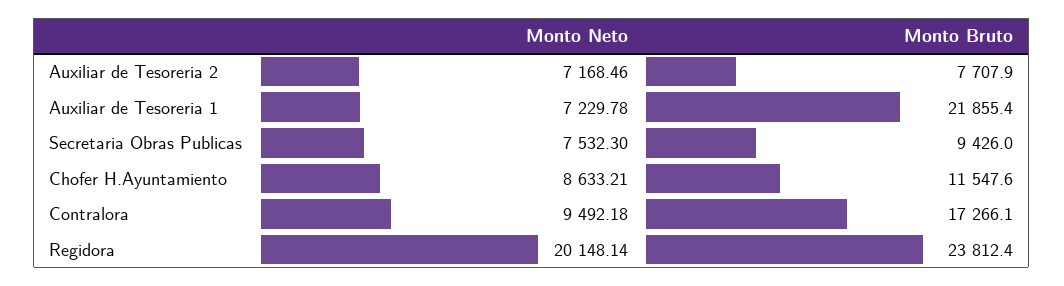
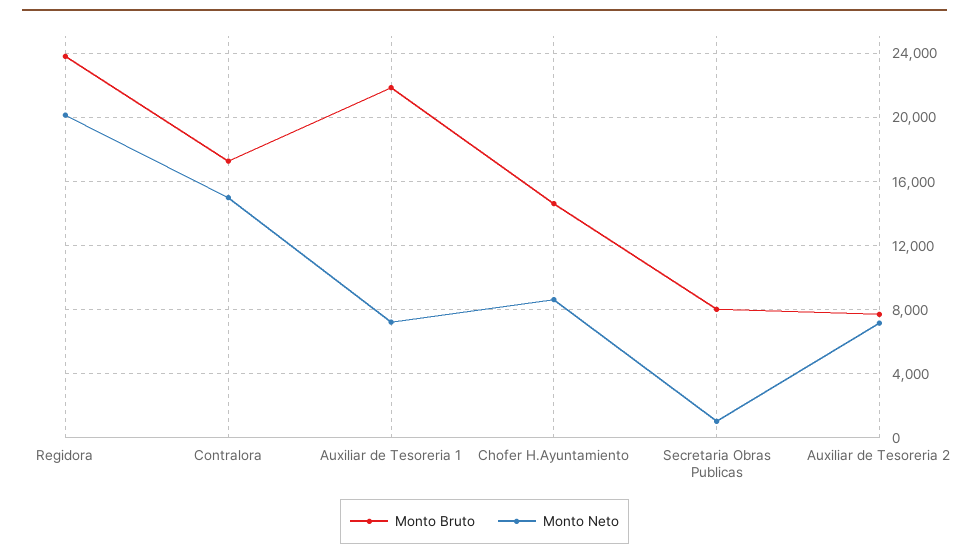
Monto Neto, Secretaria Obras Publicas: 7532.3 -> 1000
Monto Bruto, Secretaria Obras Publicas: 9426 -> 8000
Monto Bruto, Chofer H.Ayuntamiento: 11547.6 -> 14500
Monto Neto, Contralora: 9492.18 -> 15000

